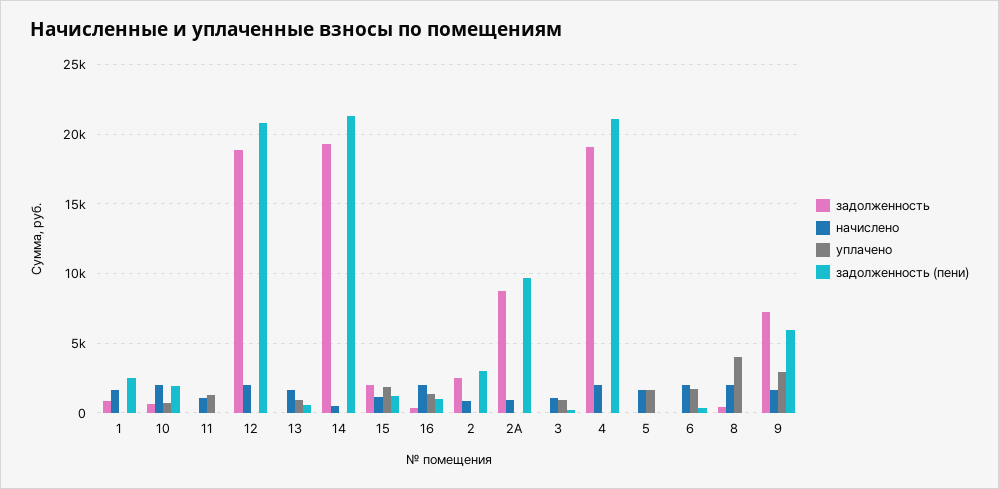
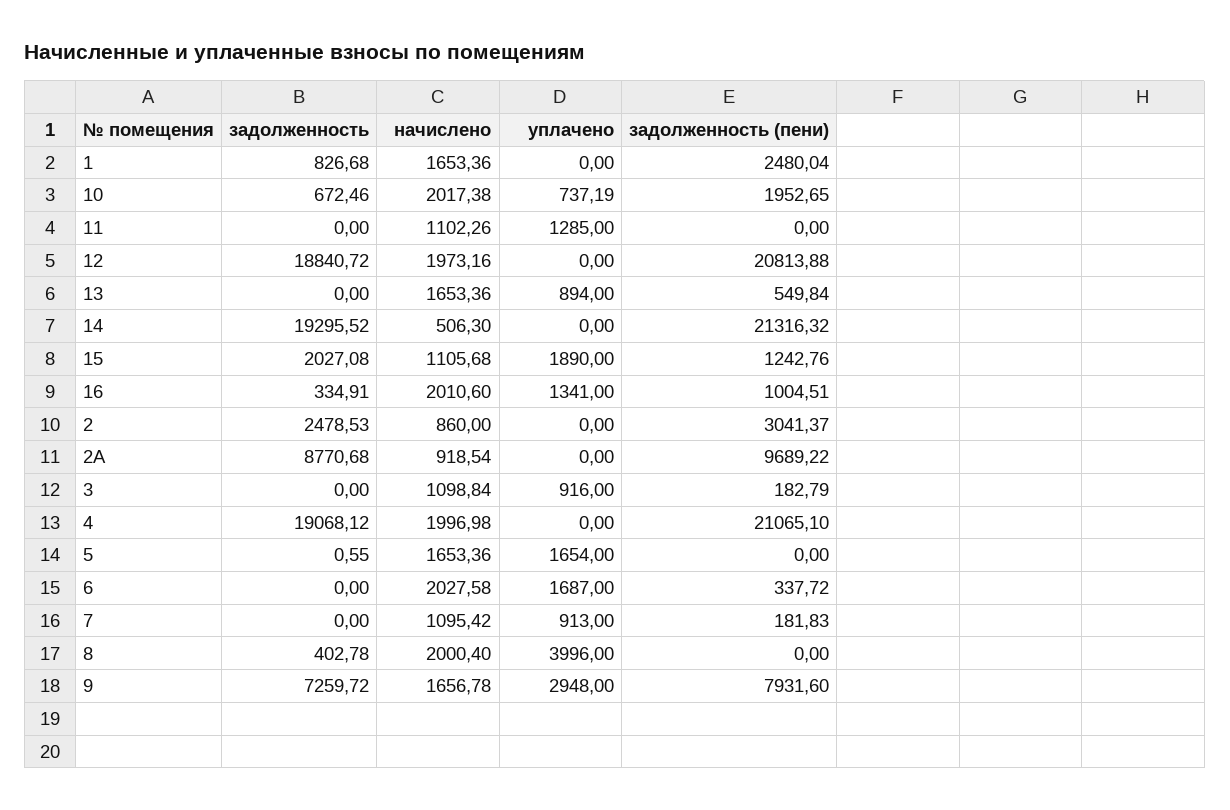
задолженность (пени), 9: 6000 -> 7931.6
задолженность, 7: none -> 0
начислено, 7: none -> 1095.42
уплачено, 7: none -> 913
задолженность (пени), 7: none -> 181.83

